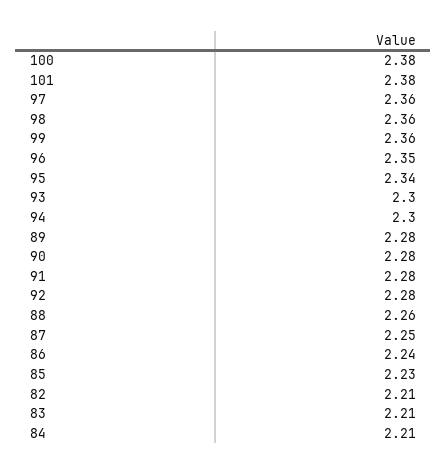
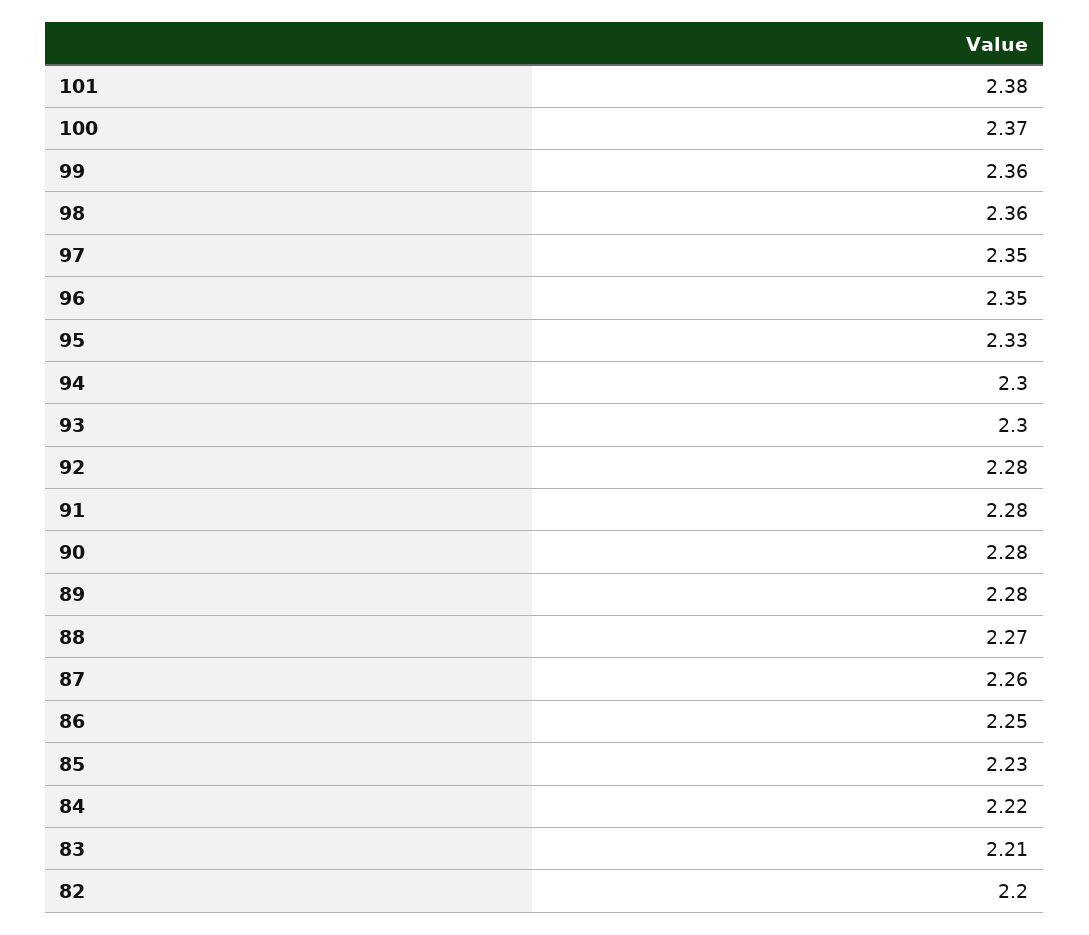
100: 2.38 -> 2.37
97: 2.36 -> 2.35
95: 2.34 -> 2.33
88: 2.26 -> 2.27
87: 2.25 -> 2.26
86: 2.24 -> 2.25
82: 2.21 -> 2.2
84: 2.21 -> 2.22

